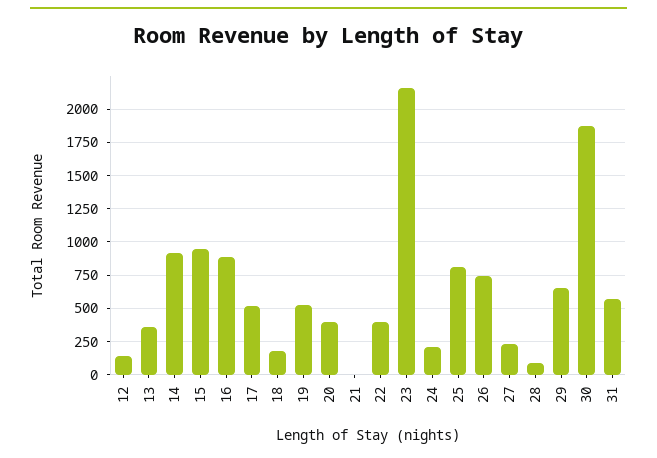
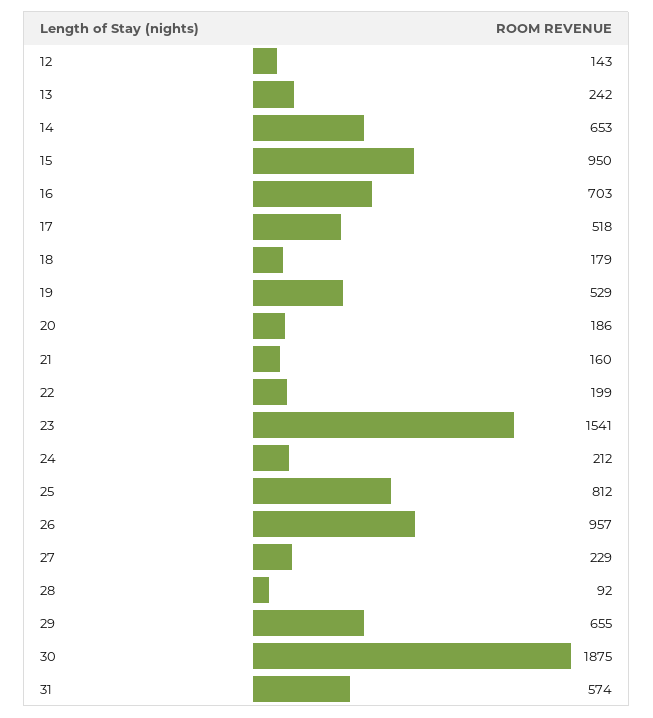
13: 350 -> 242
14: 900 -> 653
16: 900 -> 703
20: 400 -> 186
21: 0 -> 160
22: 400 -> 199
23: 2150 -> 1541
26: 750 -> 957

